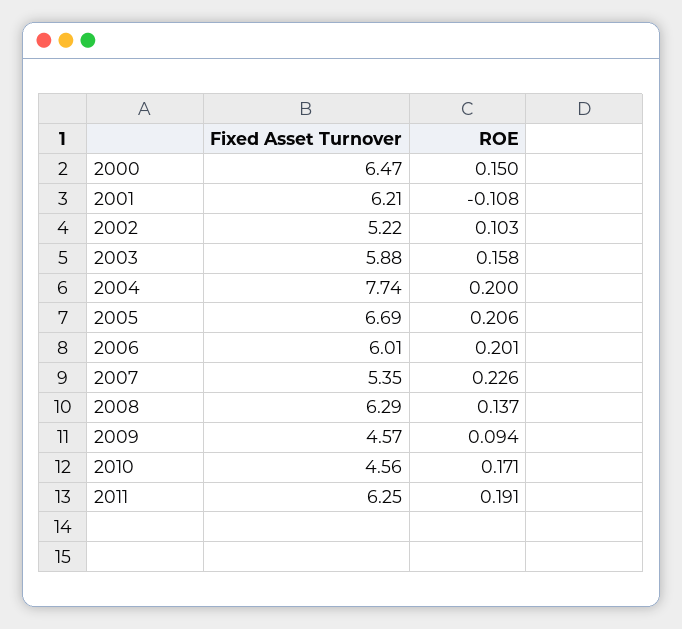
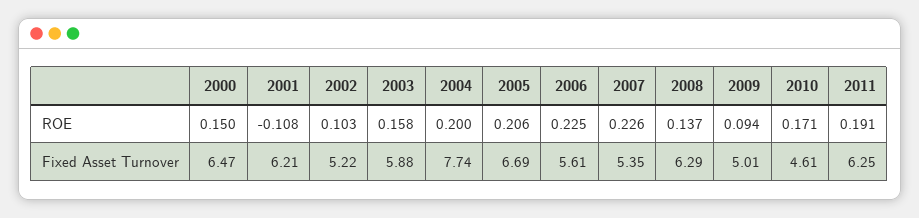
Fixed Asset Turnover, 2006: 6.01 -> 5.61
ROE, 2006: 0.201 -> 0.225
Fixed Asset Turnover, 2009: 4.57 -> 5.01
Fixed Asset Turnover, 2010: 4.56 -> 4.61

